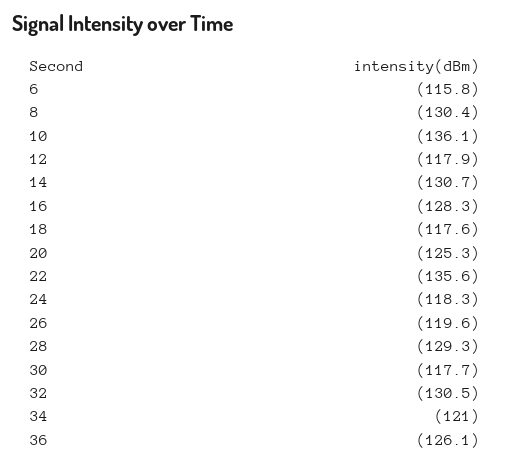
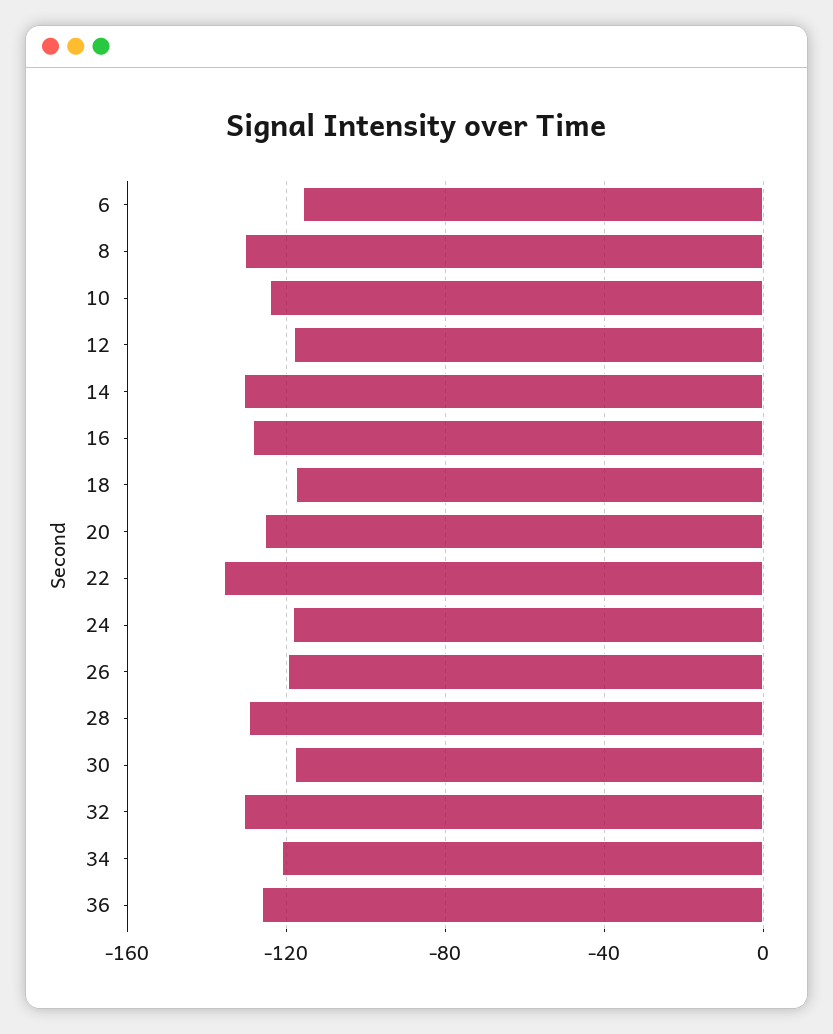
10: -136.1 -> -125

